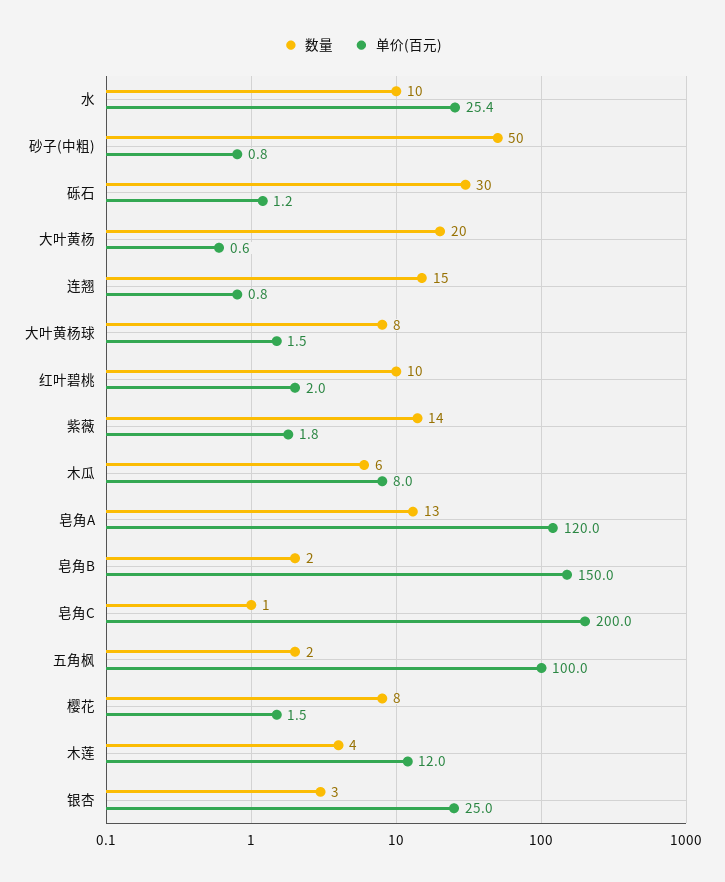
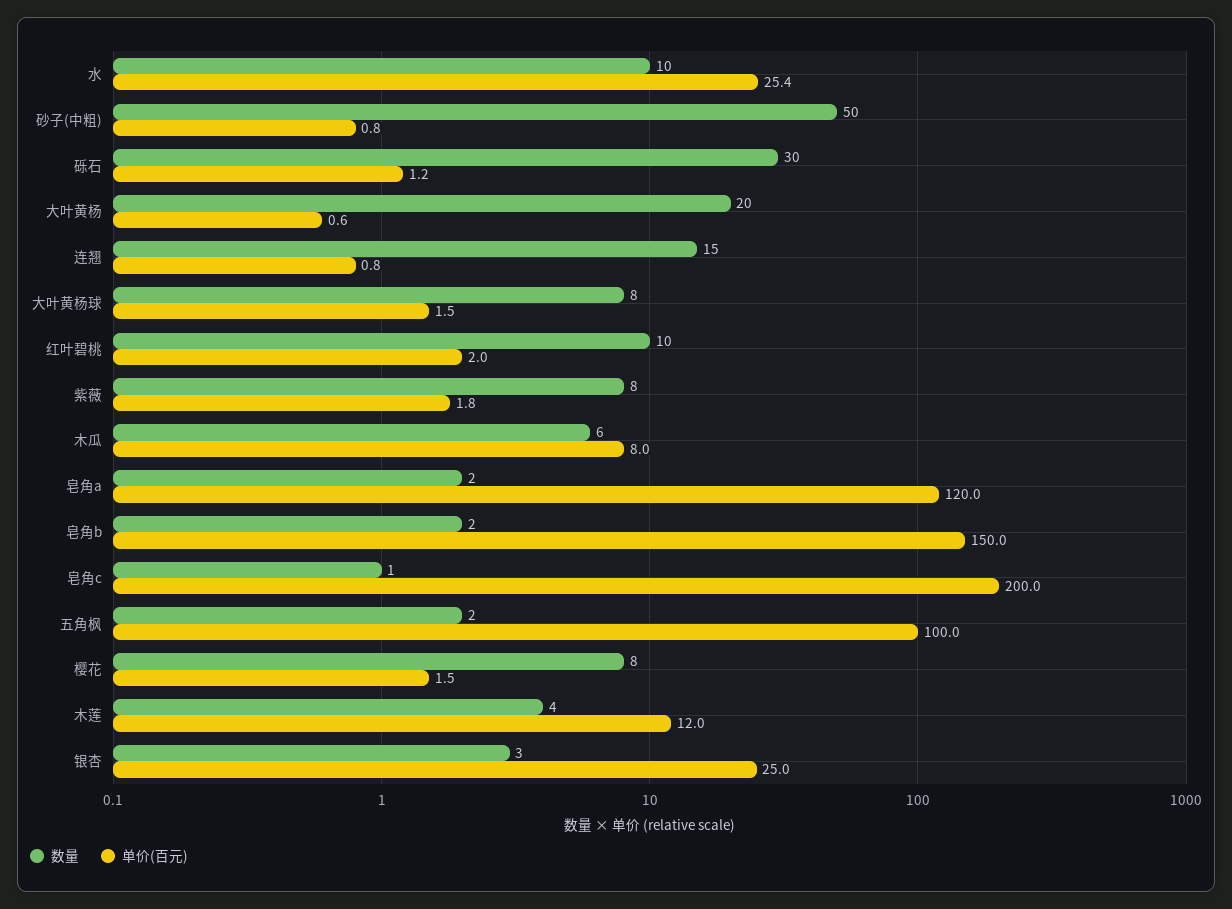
数量, 紫薇: 14 -> 8
数量, 皂角A: 13 -> 2

